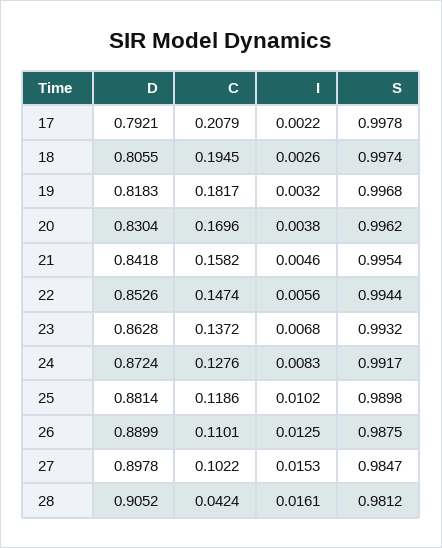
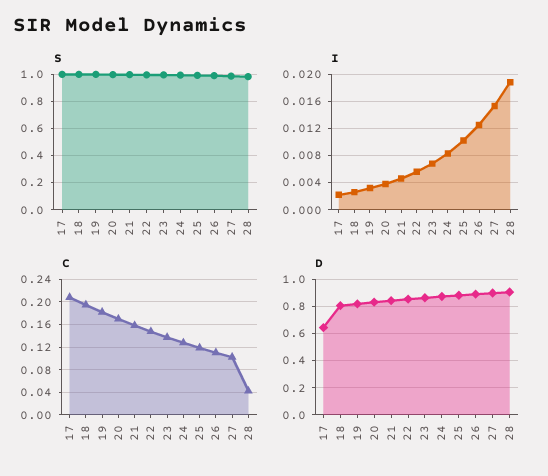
D, 17: 0.7921 -> 0.65
I, 28: 0.0161 -> 0.019

